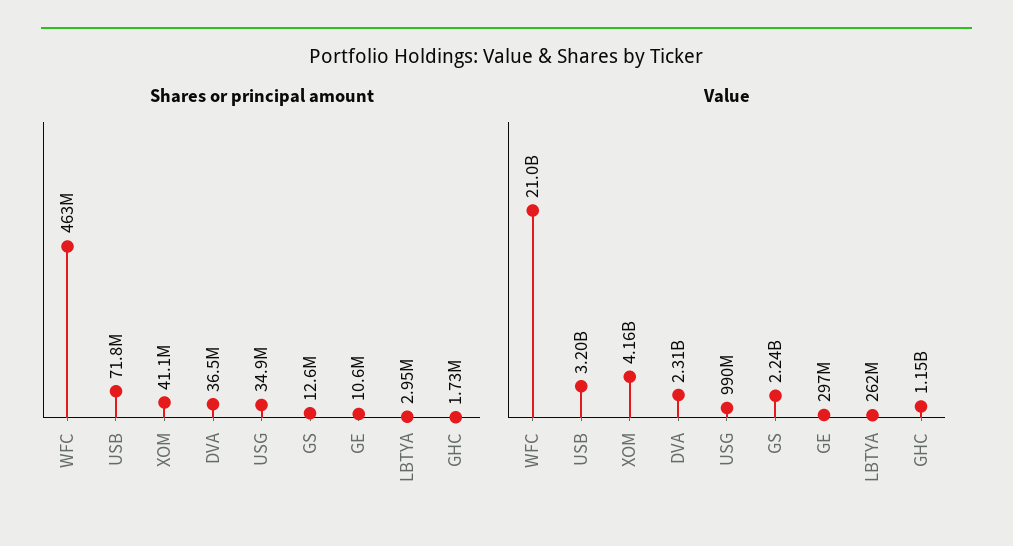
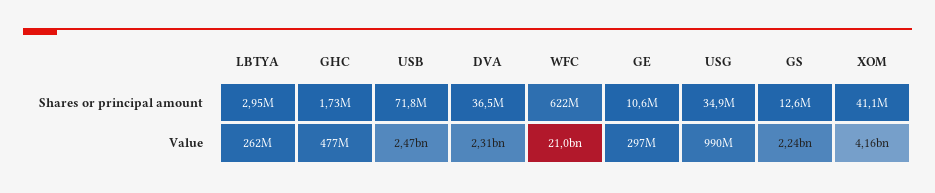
Shares or principal amount, WFC: 463000000 -> 622000000
Value, USB: 3200000000 -> 2470000000
Value, GHC: 1150000000 -> 477000000

